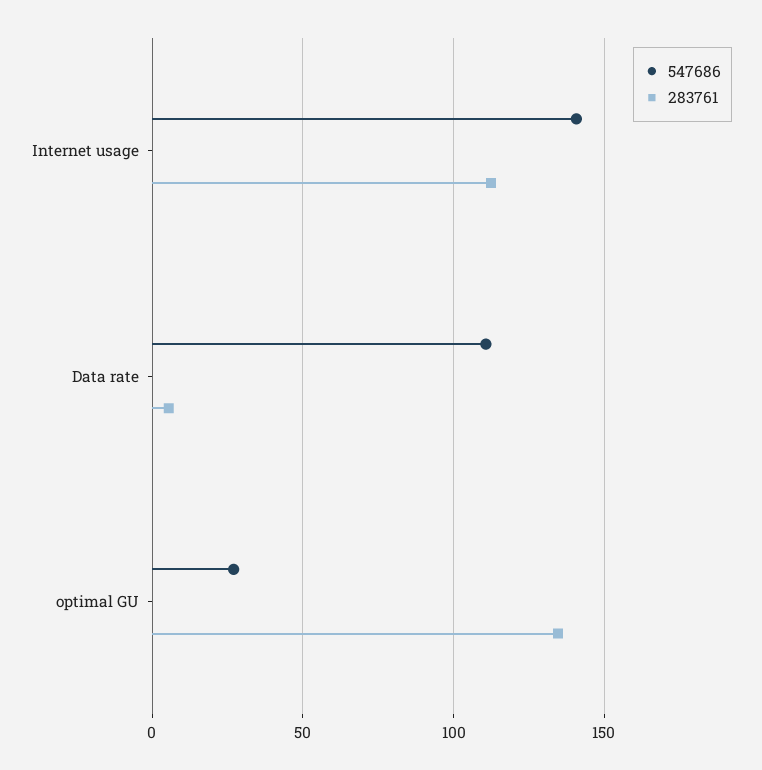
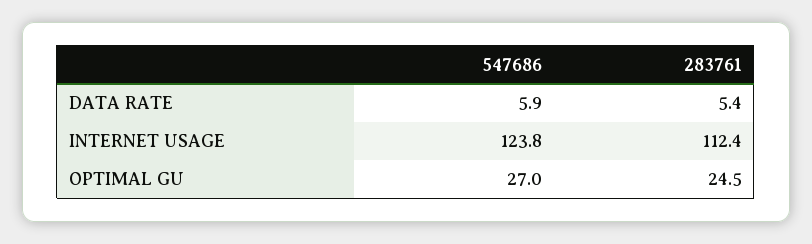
547686, Internet usage: 140 -> 123.8
547686, Data rate: 110 -> 5.9
283761, optimal GU: 135 -> 24.5

